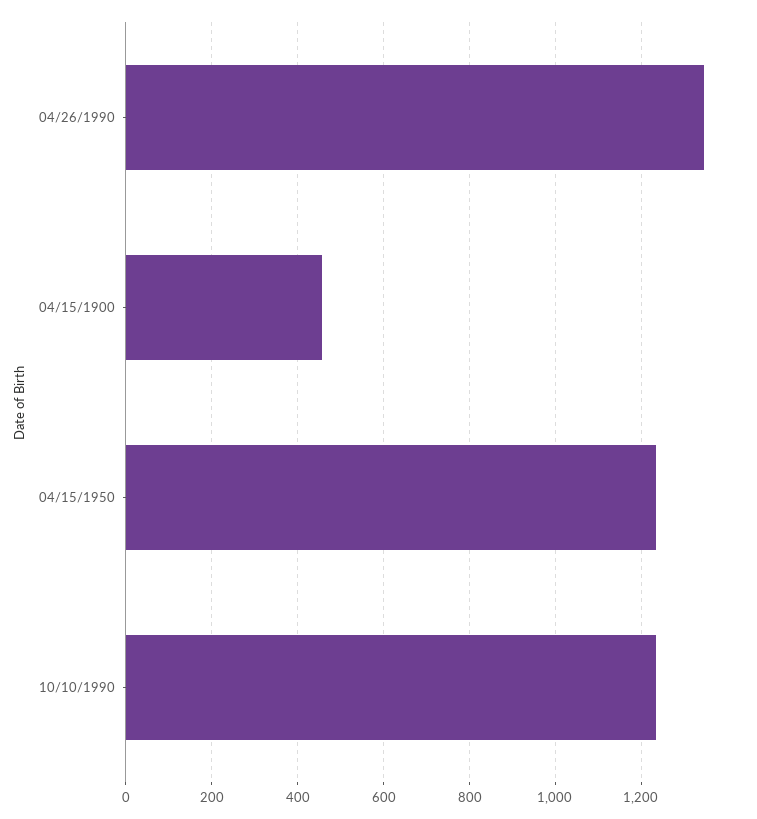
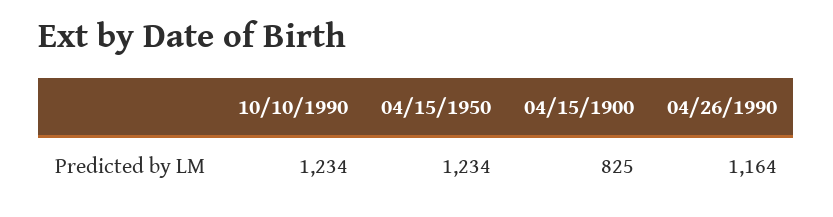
04/26/1990: 1340 -> 1164
04/15/1900: 460 -> 825

